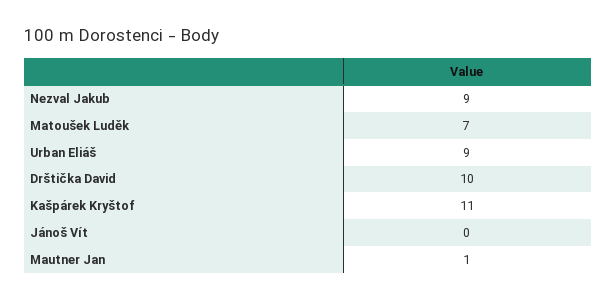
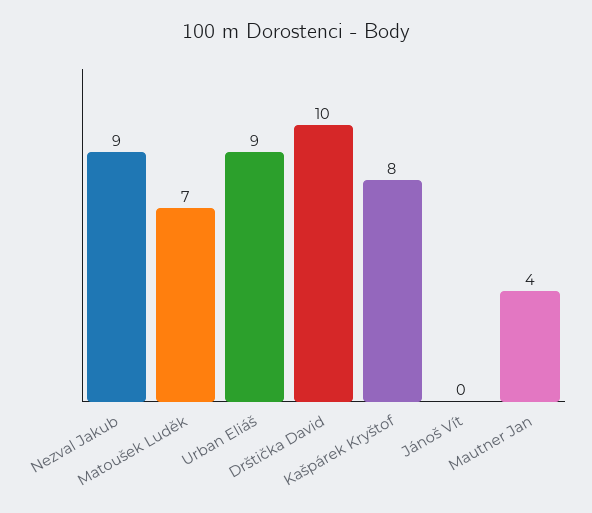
Kašpárek Kryštof: 11 -> 8
Mautner Jan: 1 -> 4

